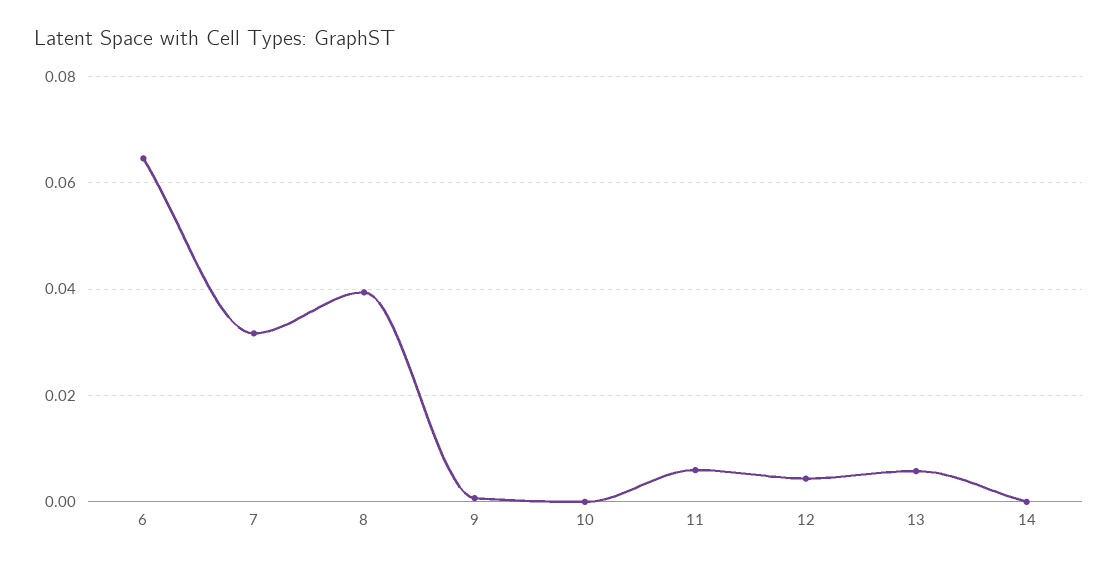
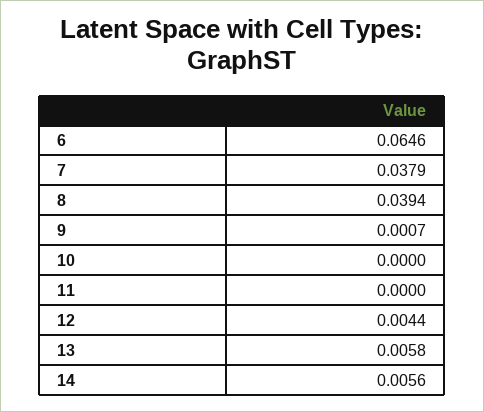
7: 0.032 -> 0.0379
11: 0.006 -> 0
14: 0 -> 0.0056

